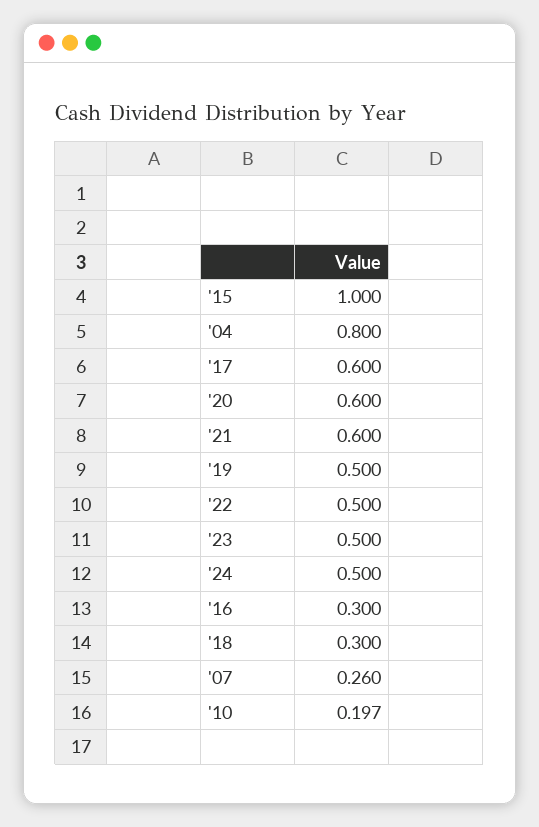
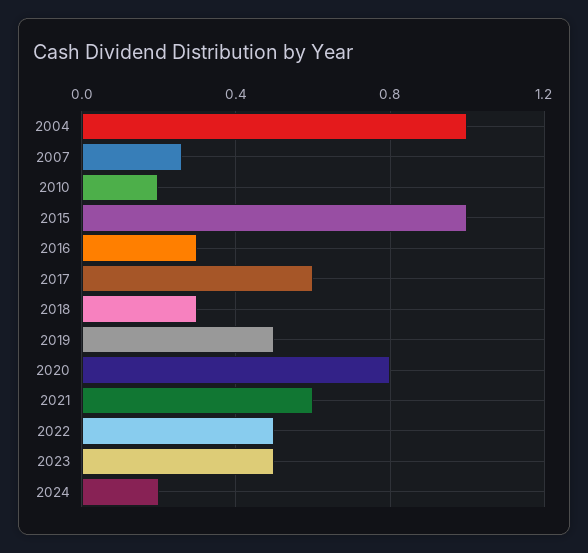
'04: 0.8 -> 1
'20: 0.6 -> 0.8
'24: 0.5 -> 0.2

